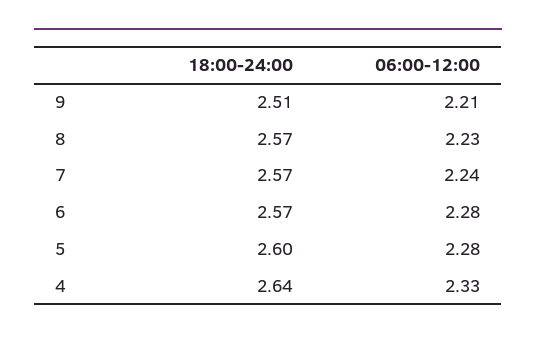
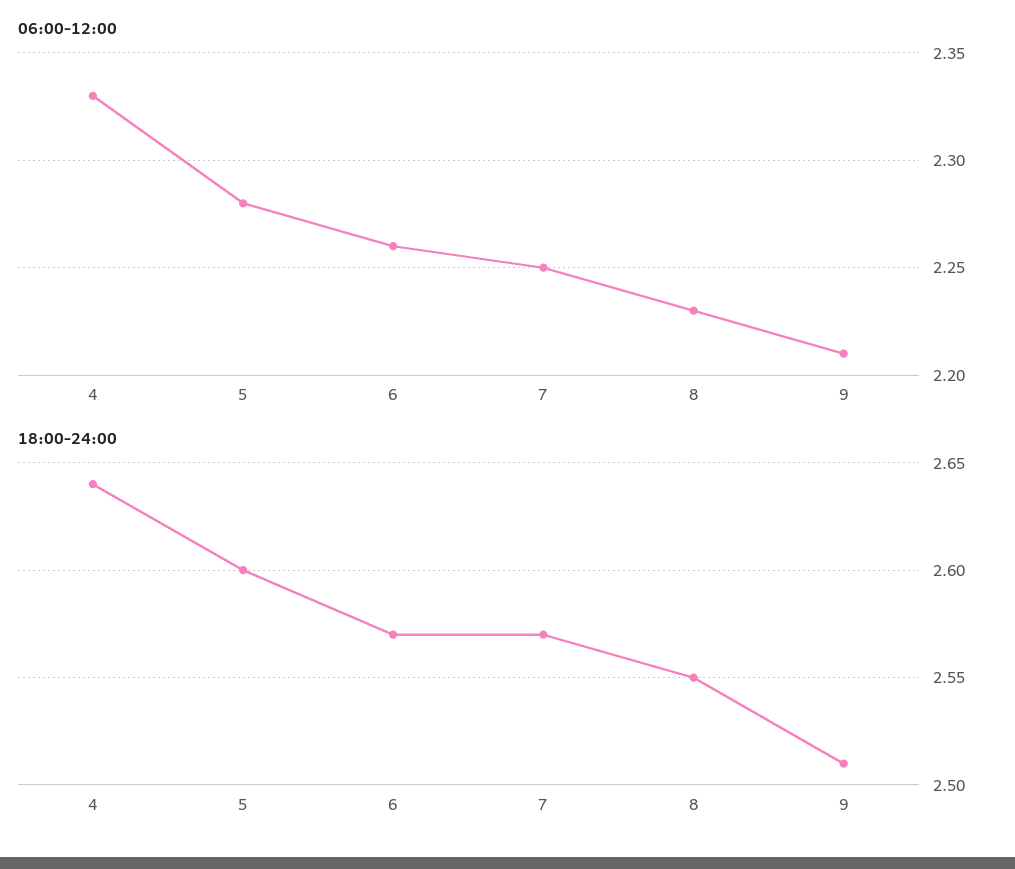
18:00-24:00, 8: 2.57 -> 2.55
06:00-12:00, 7: 2.24 -> 2.25
06:00-12:00, 6: 2.28 -> 2.26

